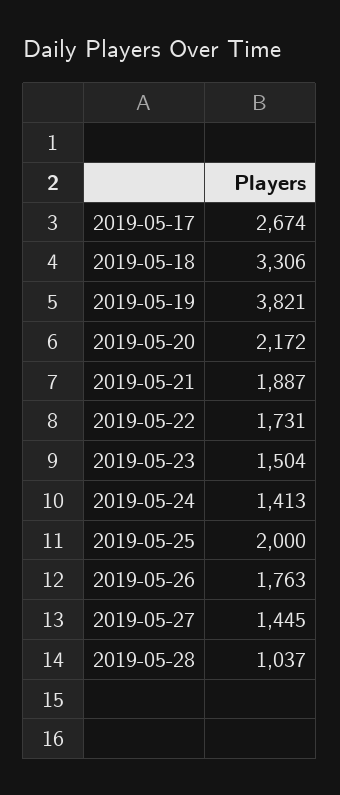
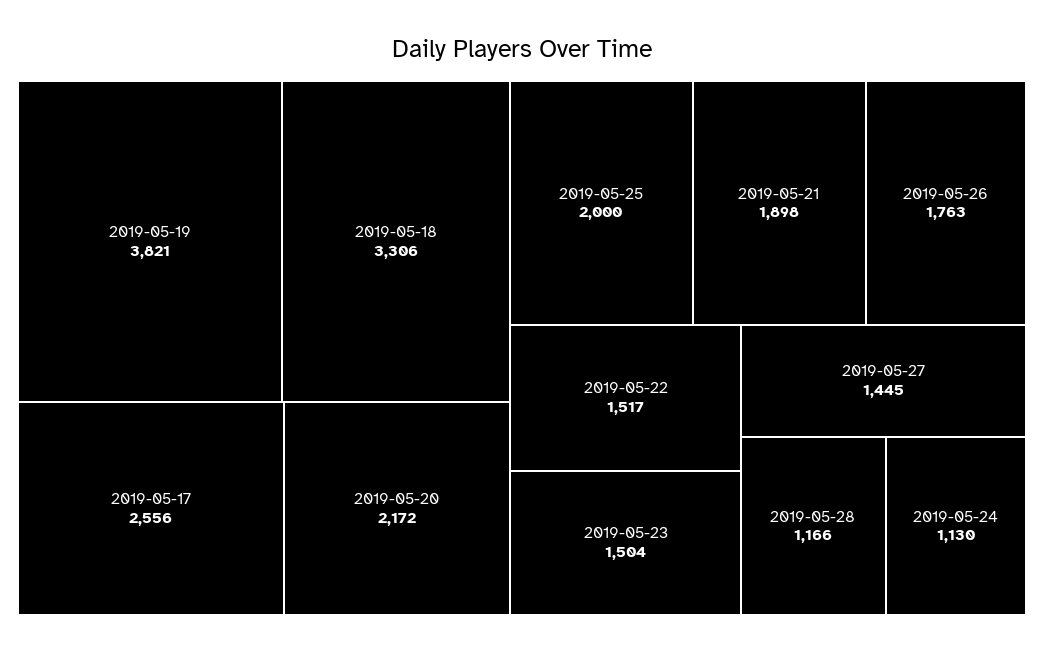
2019-05-17: 2674 -> 2556
2019-05-21: 1887 -> 1898
2019-05-22: 1731 -> 1517
2019-05-24: 1413 -> 1130
2019-05-28: 1037 -> 1166

